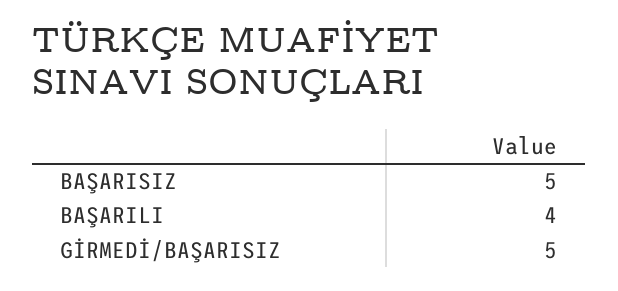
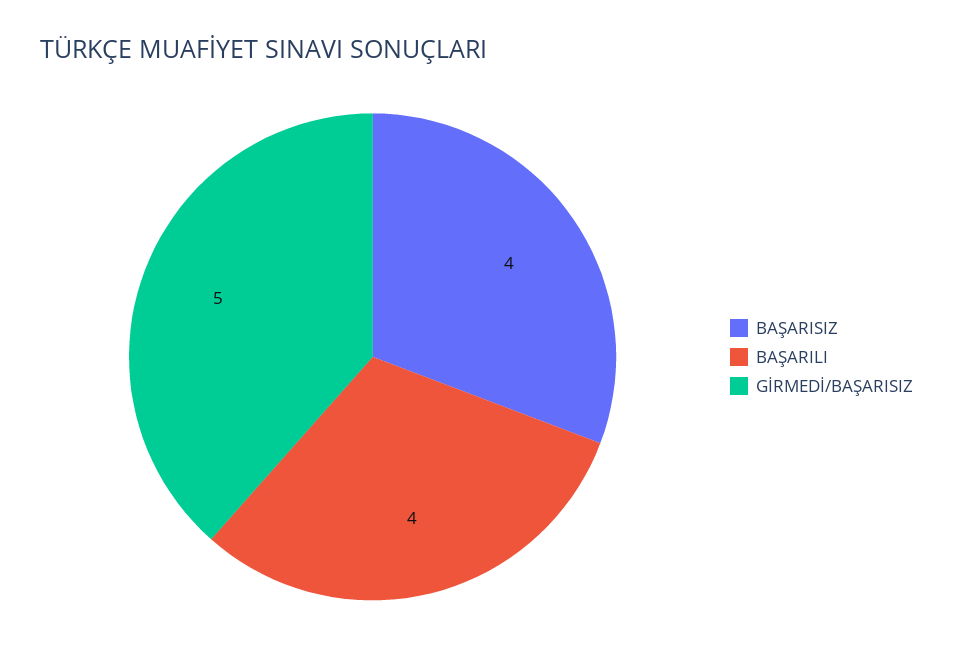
BAŞARISIZ: 5 -> 4

